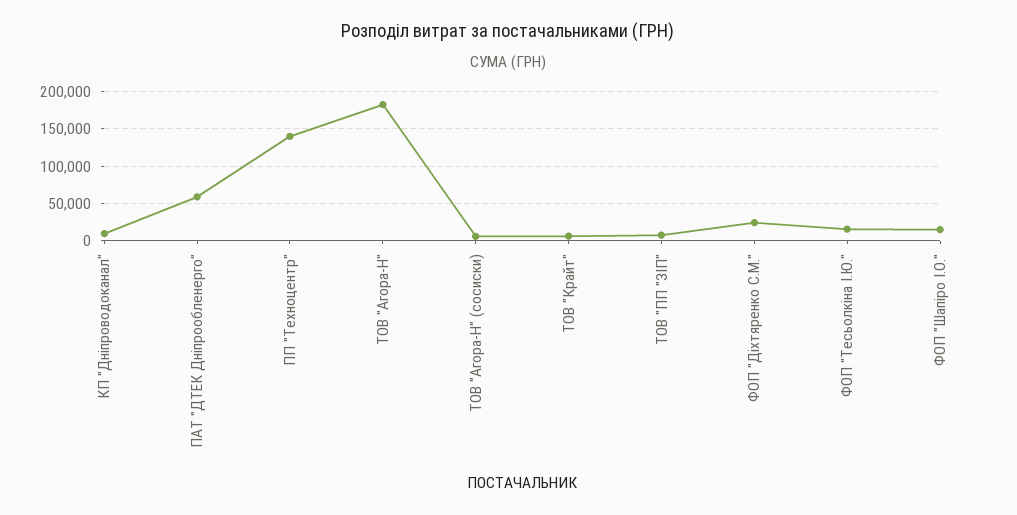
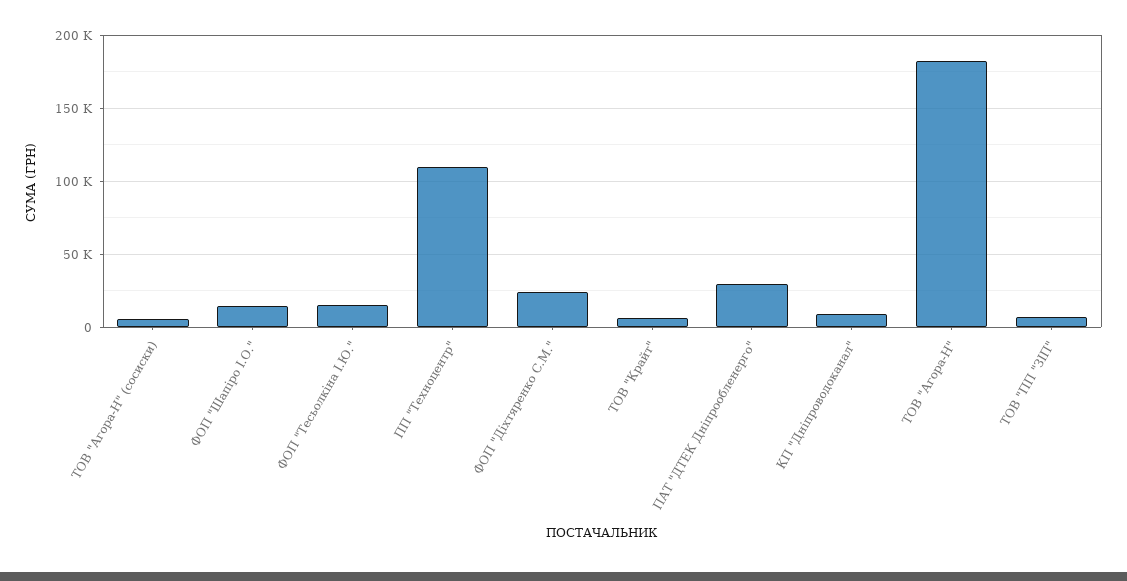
ПАТ "ДТЕК Дніпрообленерго": 60000 -> 30000
ПП "Техноцентр": 140000 -> 110000

